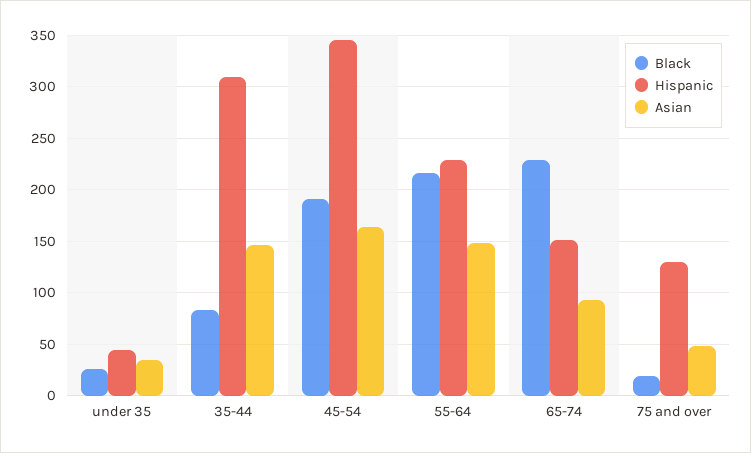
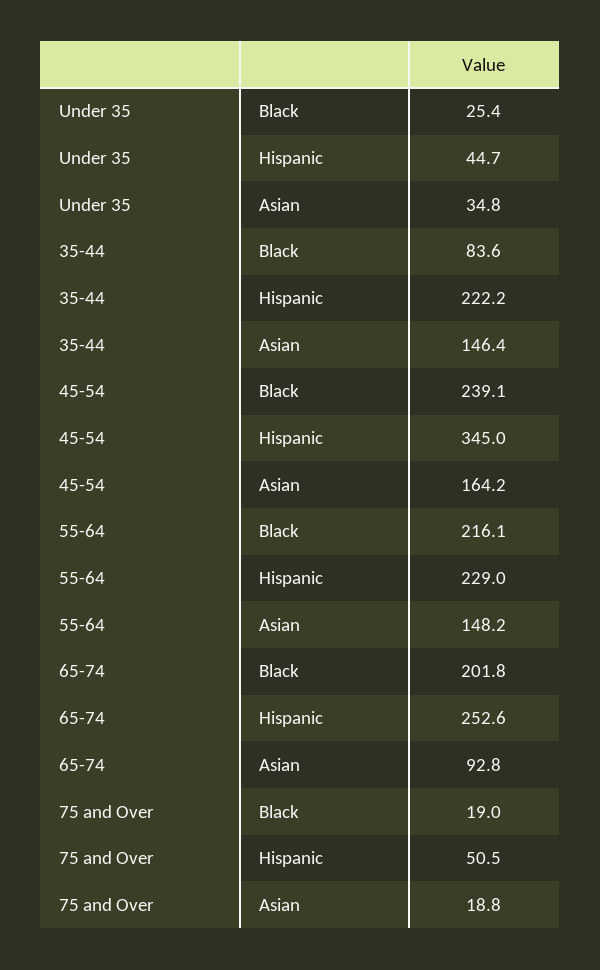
Hispanic, 35-44: 310 -> 222.2
Black, 45-54: 190 -> 239.1
Black, 65-74: 230 -> 201.8
Hispanic, 65-74: 150 -> 252.6
Hispanic, 75 and over: 130 -> 50.5
Asian, 75 and over: 50 -> 18.8

